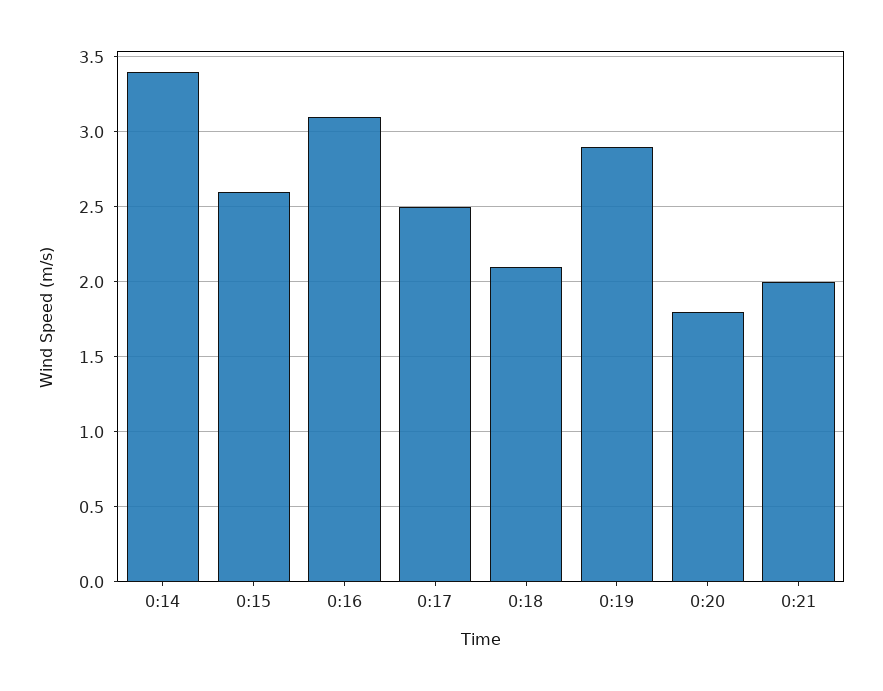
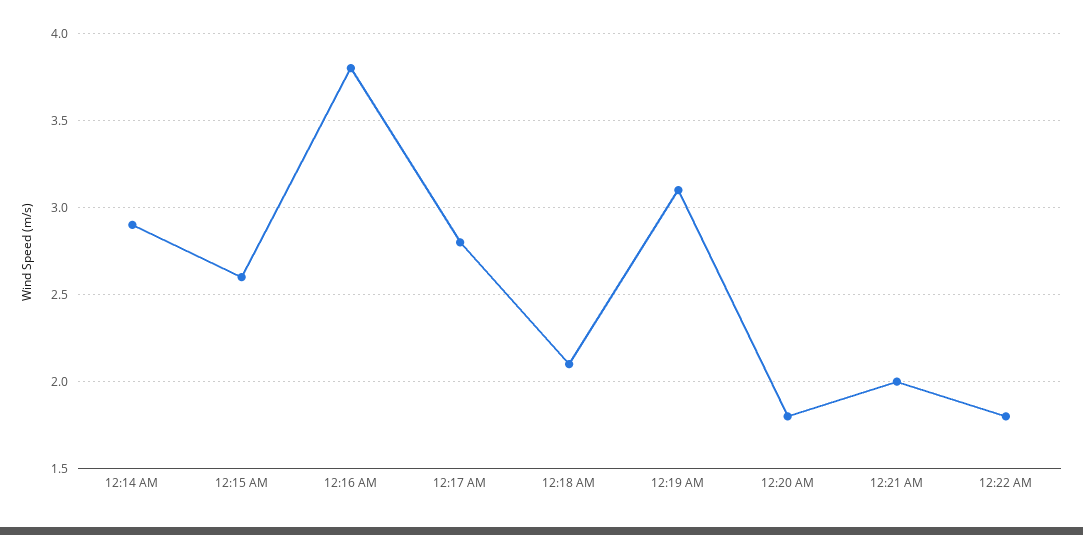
0:14: 3.4 -> 2.9
0:16: 3.1 -> 3.8
0:17: 2.5 -> 2.8
0:19: 2.9 -> 3.1
12:22 AM: none -> 1.8

